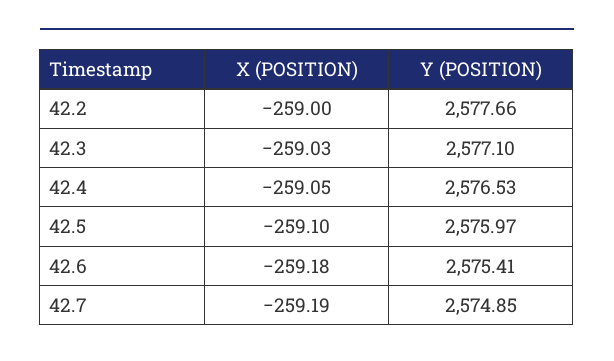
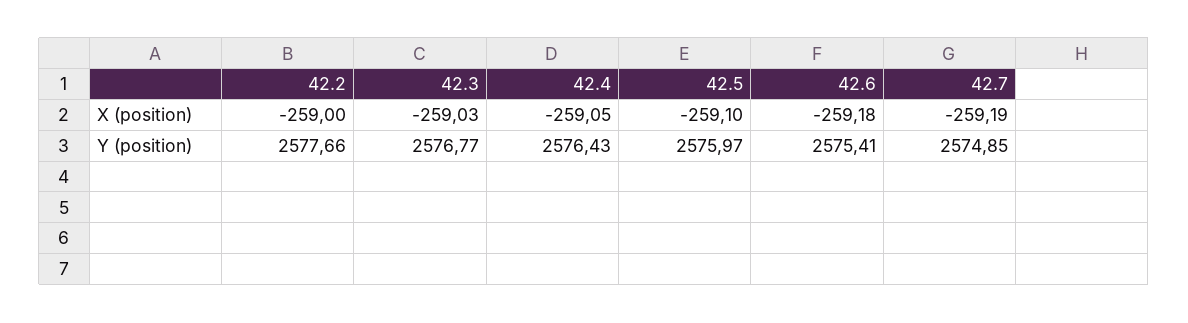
Y (POSITION), 42.3: 2577.1 -> 2576.77
Y (POSITION), 42.4: 2576.53 -> 2576.43

